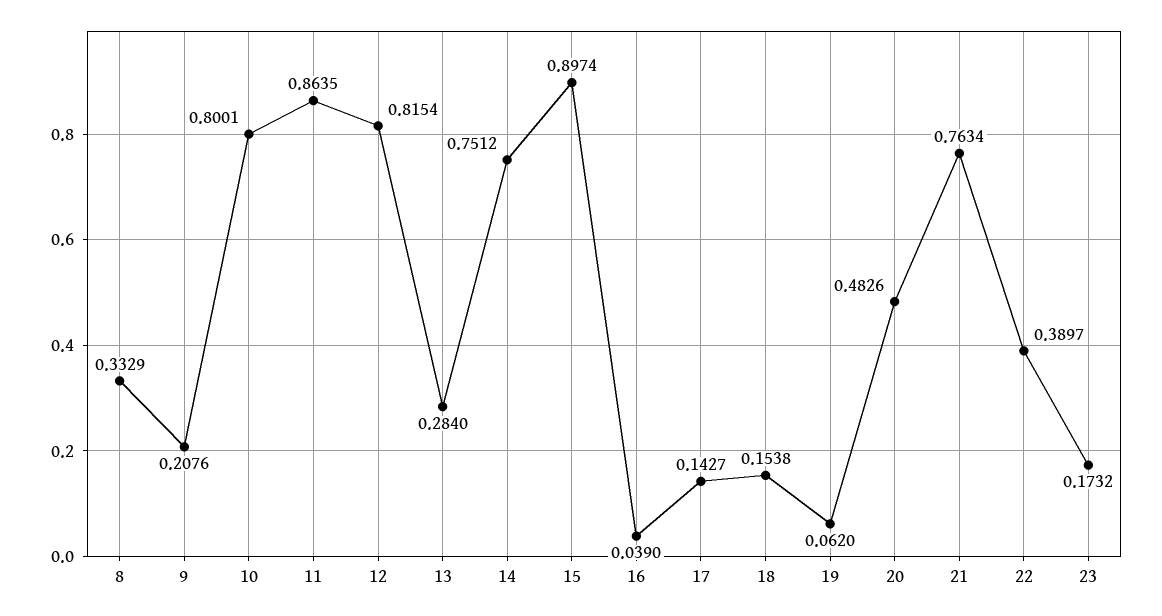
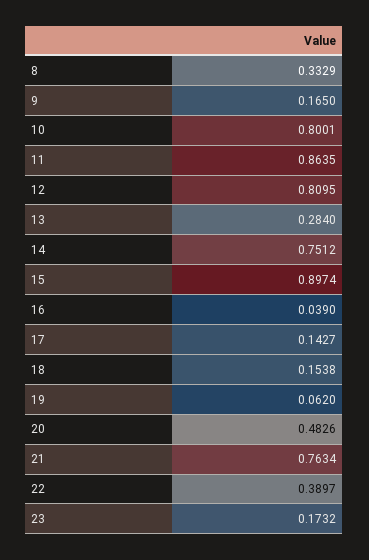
9: 0.2076 -> 0.165
12: 0.8154 -> 0.8095

